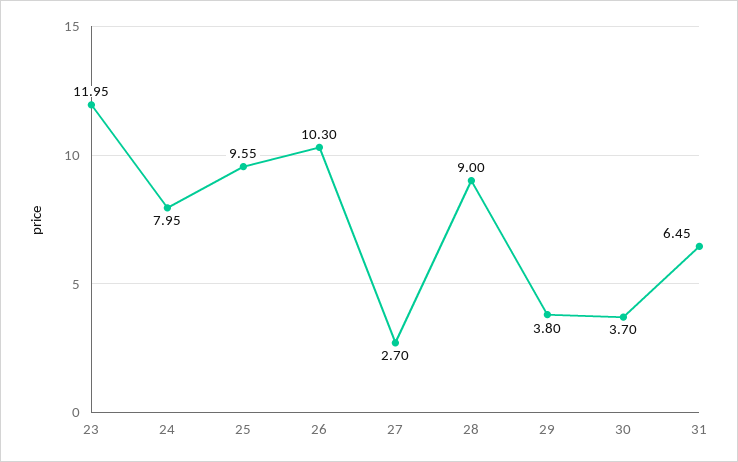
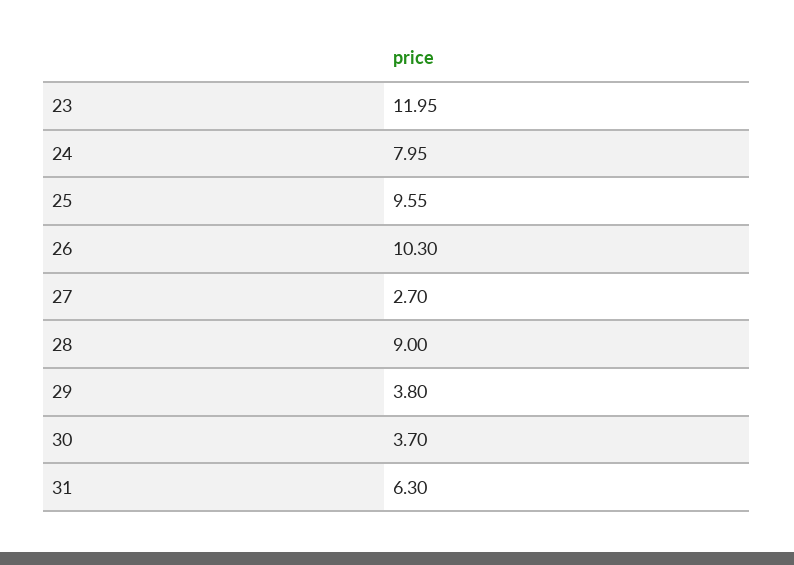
31: 6.45 -> 6.3

